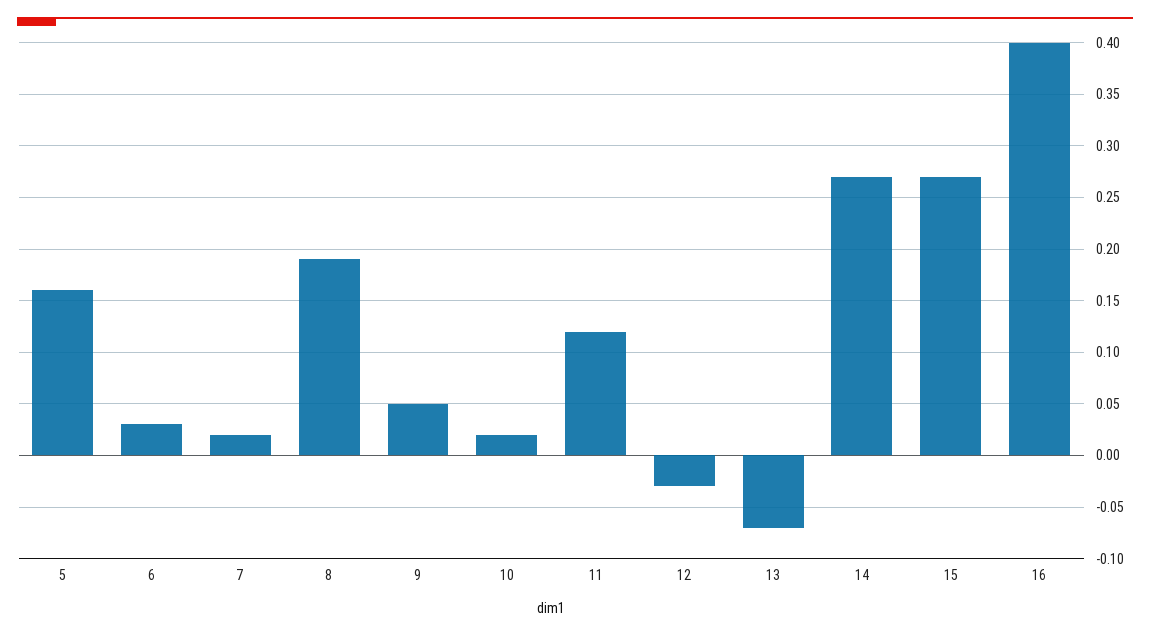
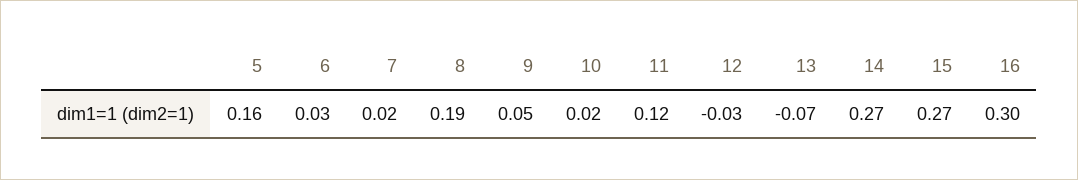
16: 0.4 -> 0.3

